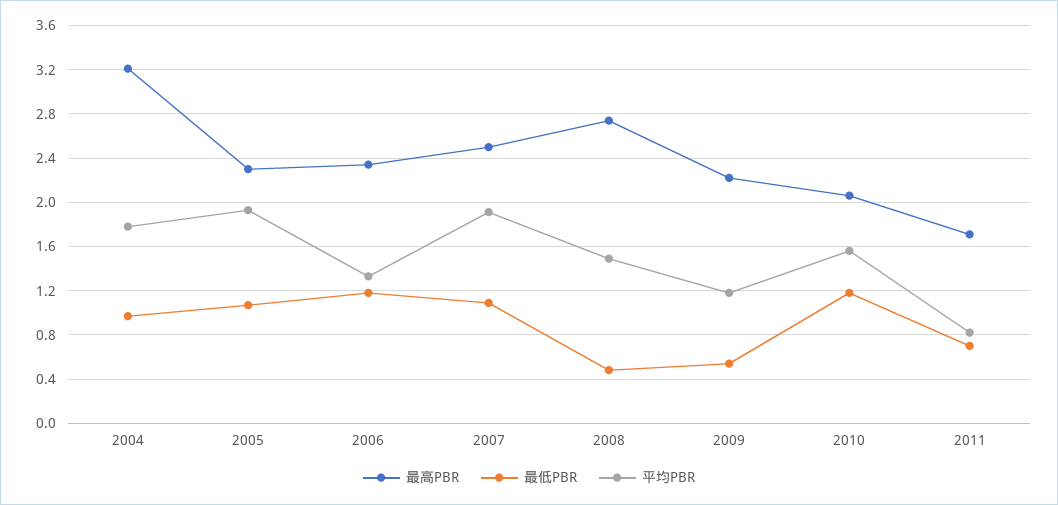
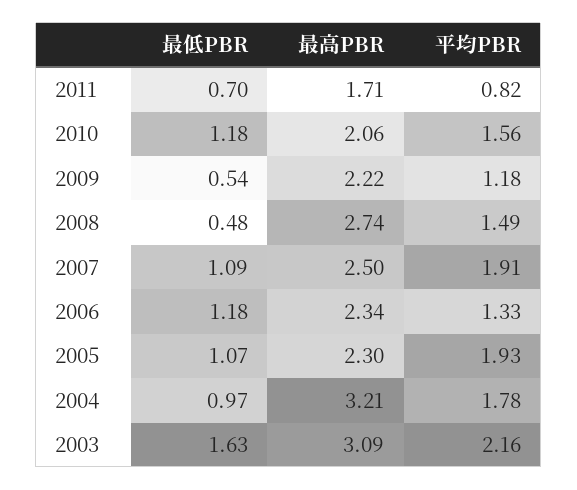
最低PBR, 2003: none -> 1.63
最高PBR, 2003: none -> 3.09
平均PBR, 2003: none -> 2.16

